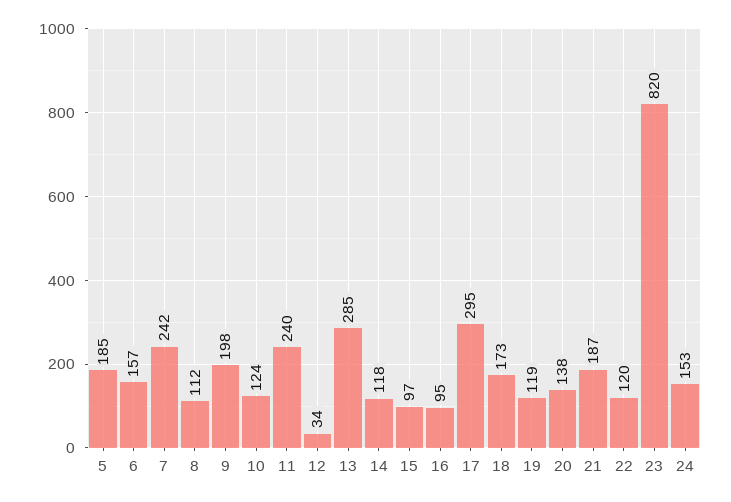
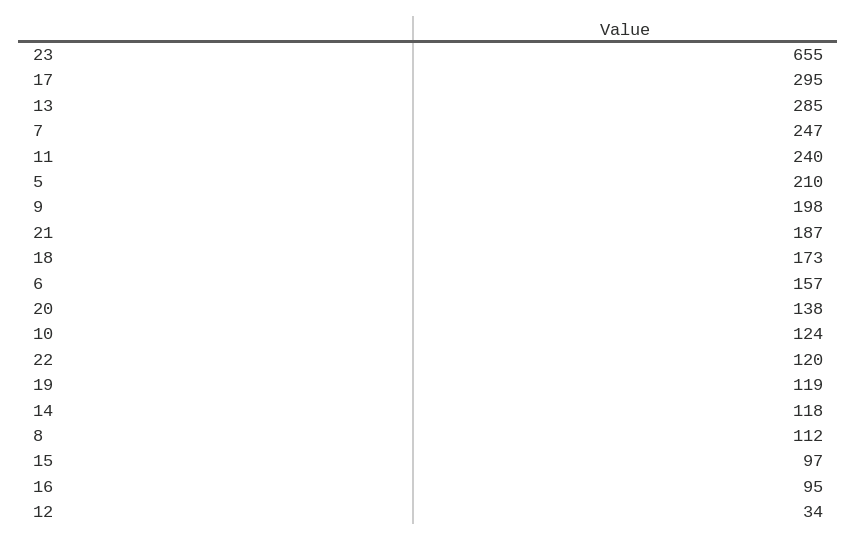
5: 185 -> 210
7: 242 -> 247
23: 820 -> 655
24: 153 -> none

